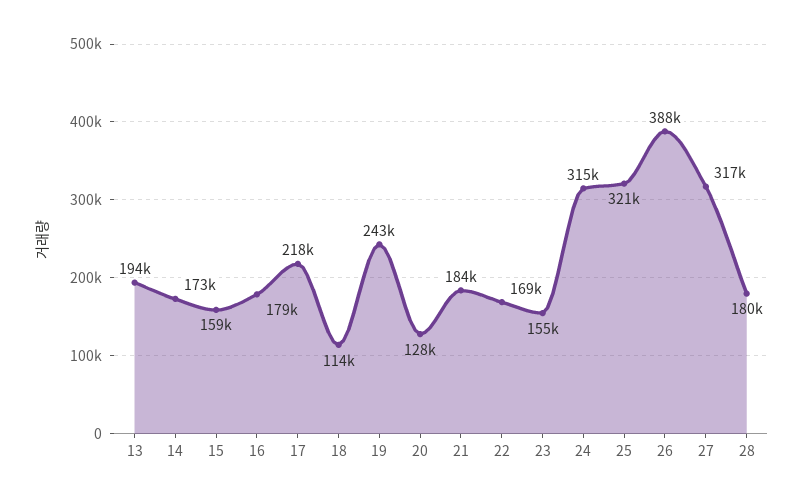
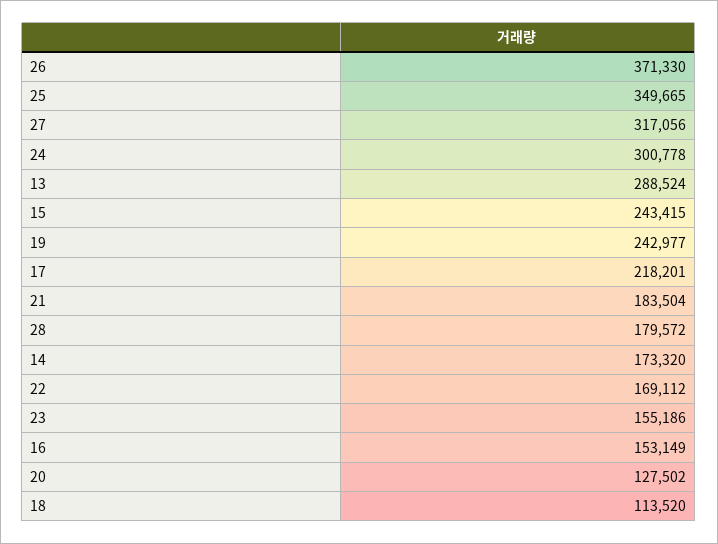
13: 194000 -> 288524
15: 159000 -> 243415
16: 179000 -> 153149
24: 315000 -> 300778
25: 321000 -> 349665
26: 388000 -> 371330

